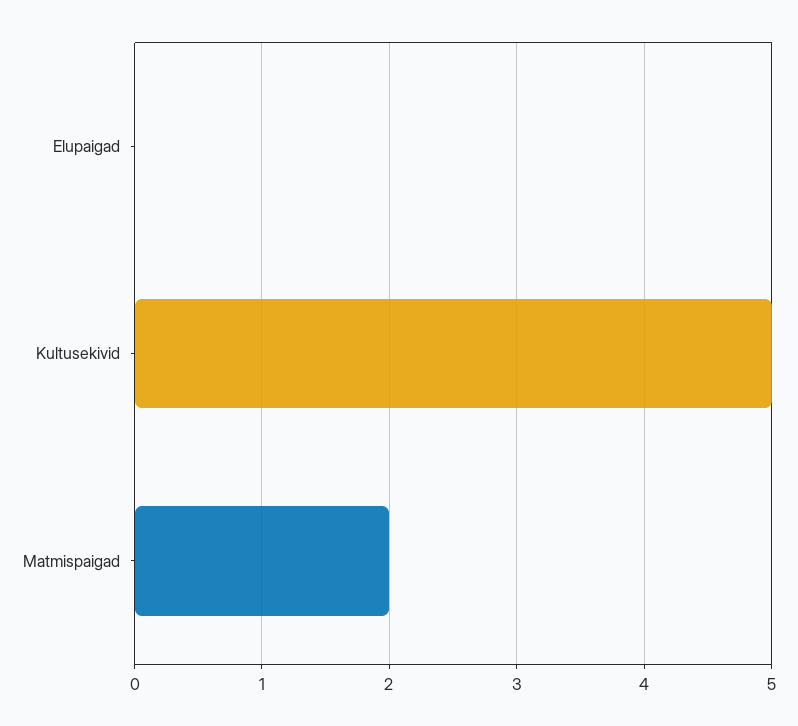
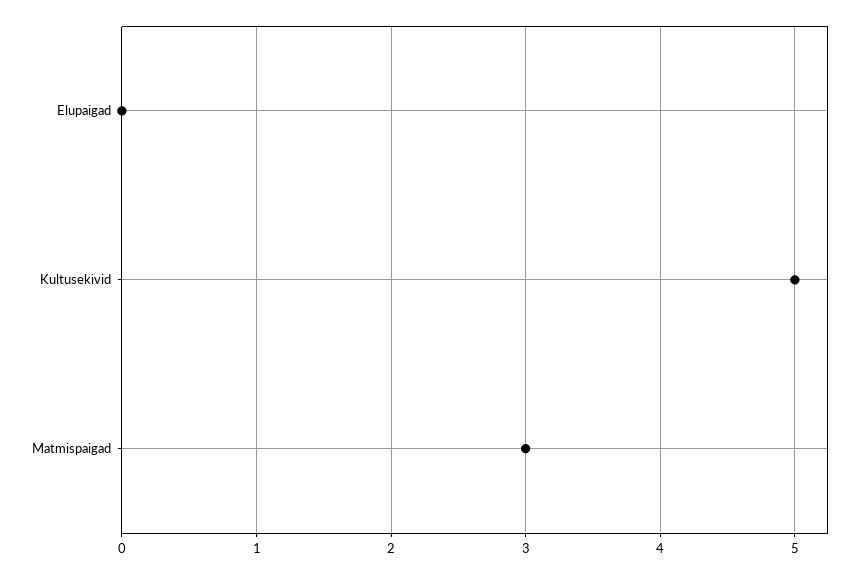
Matmispaigad: 2 -> 3

